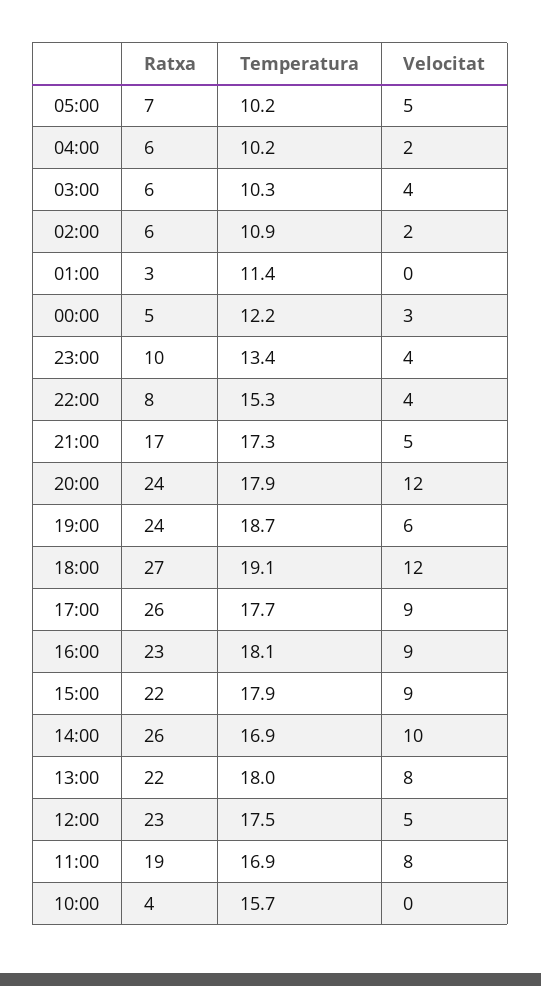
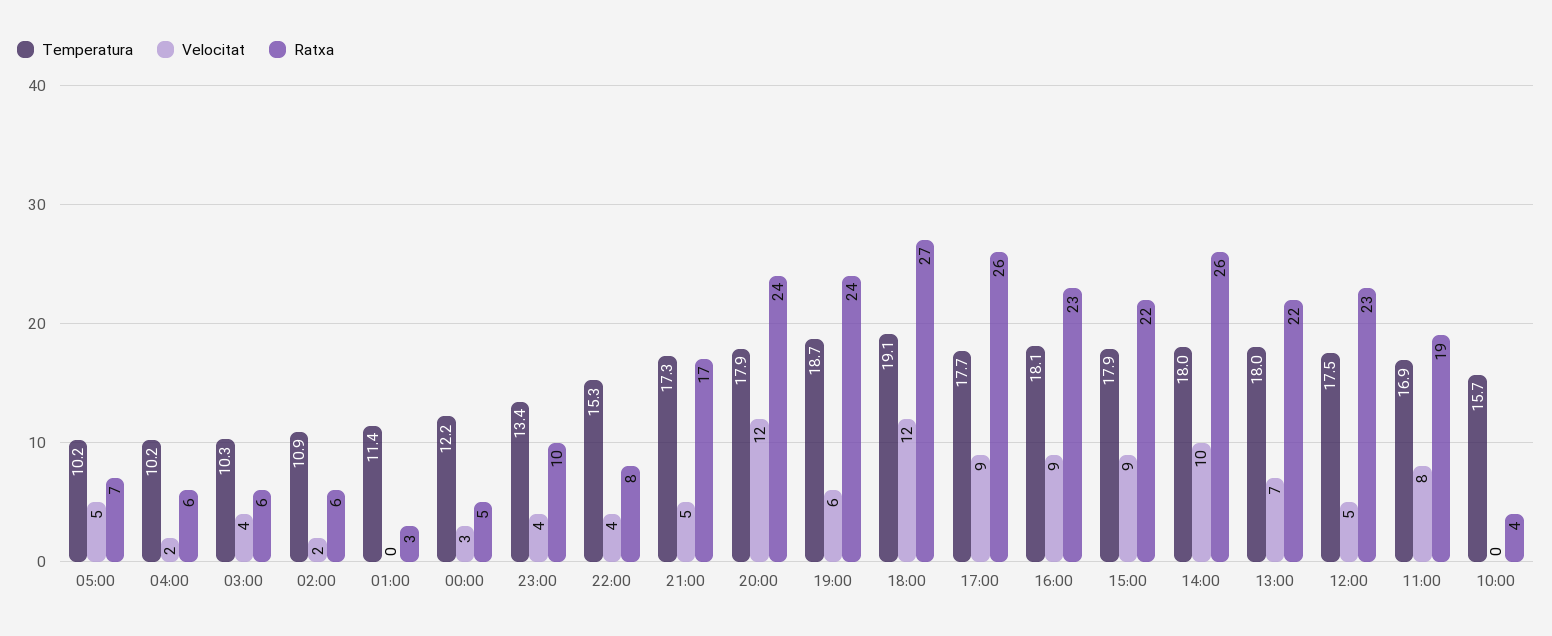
Temperatura, 14:00: 16.9 -> 18
Velocitat, 13:00: 8 -> 7

